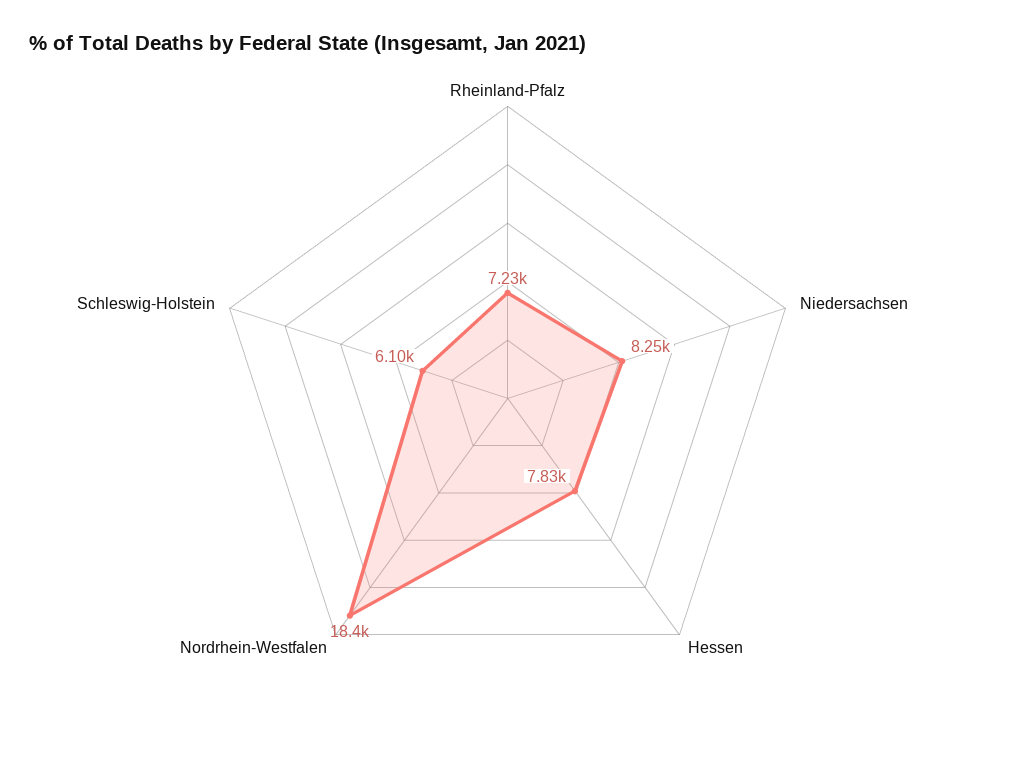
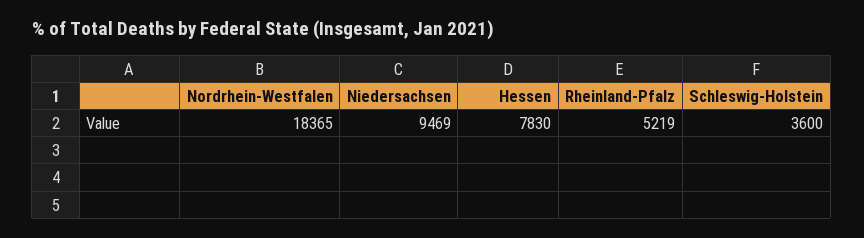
Rheinland-Pfalz: 7230 -> 5219
Niedersachsen: 8250 -> 9469
Schleswig-Holstein: 6100 -> 3600

